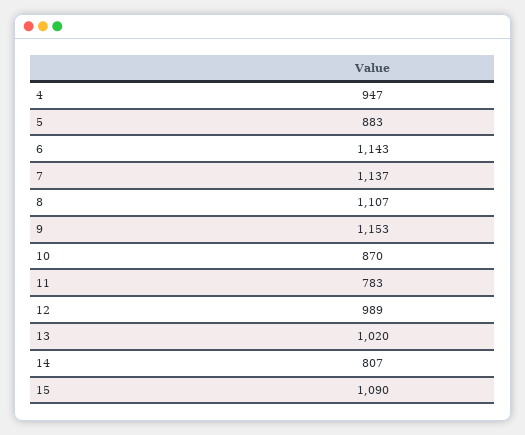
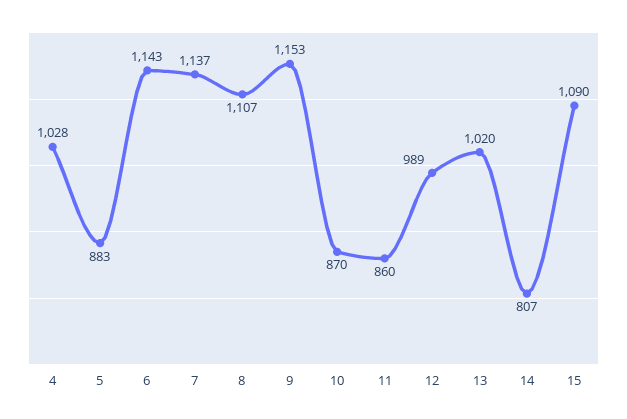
4: 947 -> 1028
11: 783 -> 860

